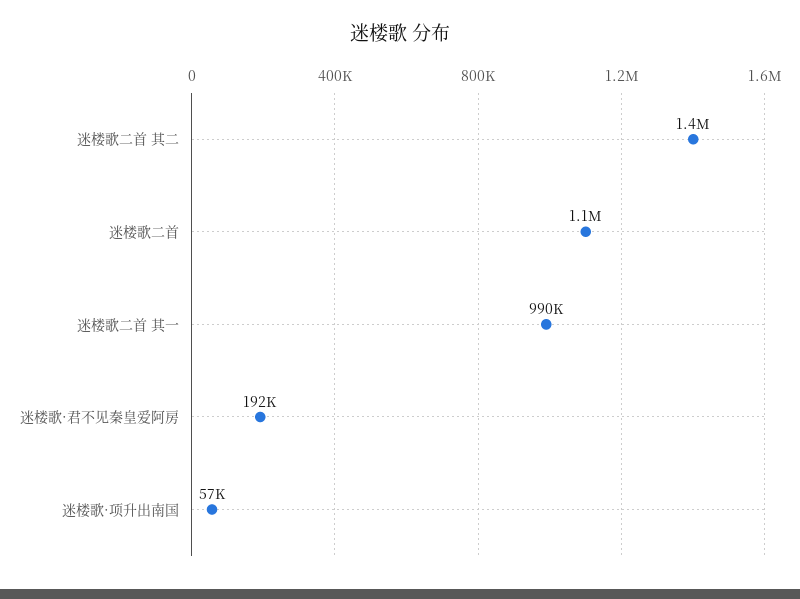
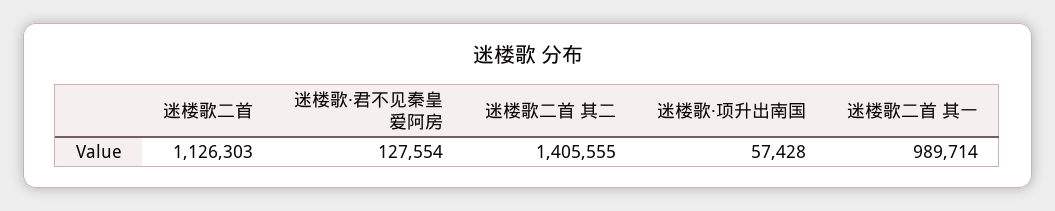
迷楼歌·君不见秦皇爱阿房: 192000 -> 127554

